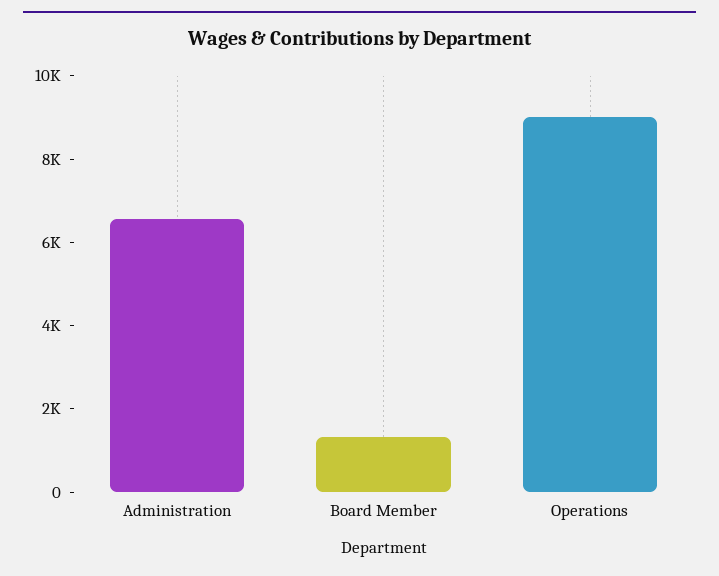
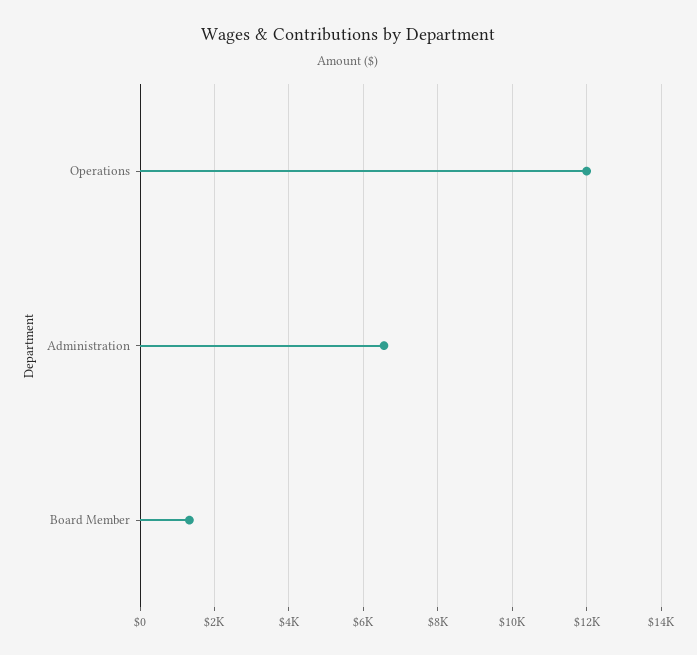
Operations: 9000 -> 12000

